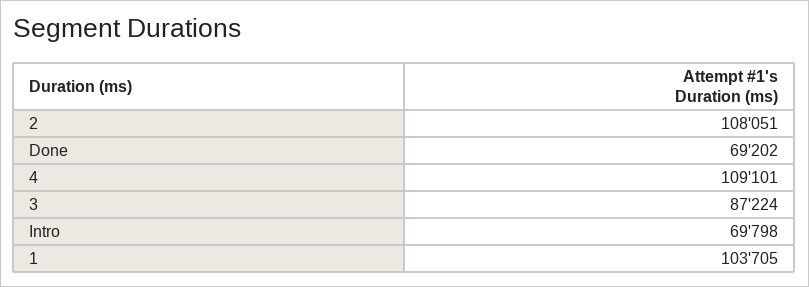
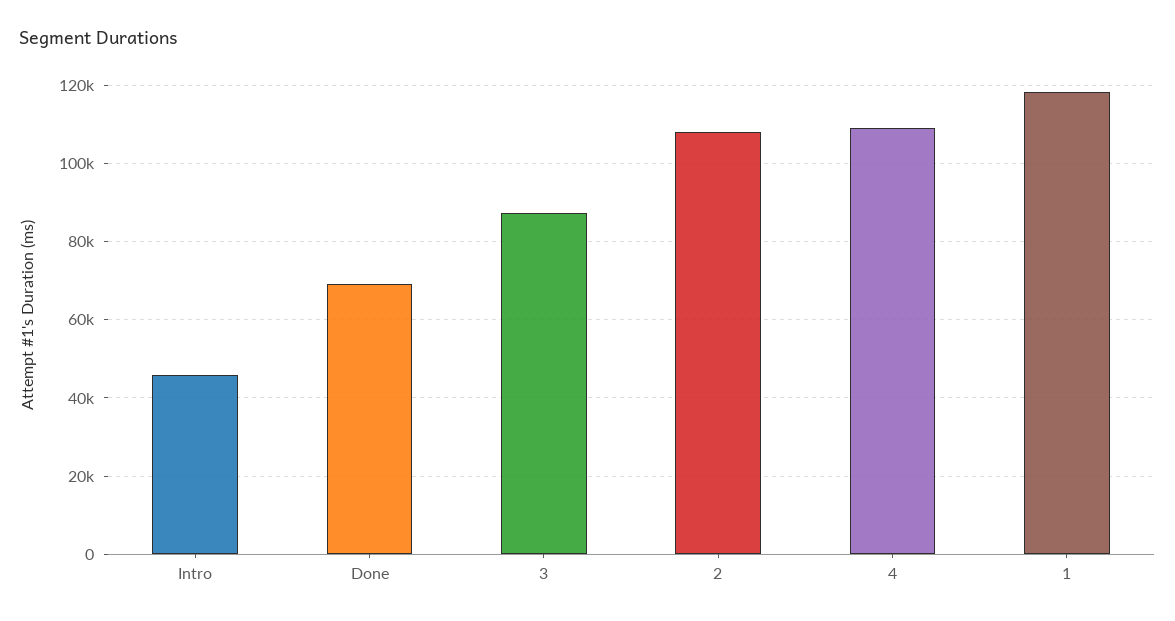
Intro: 69798 -> 46000
1: 103705 -> 118000

